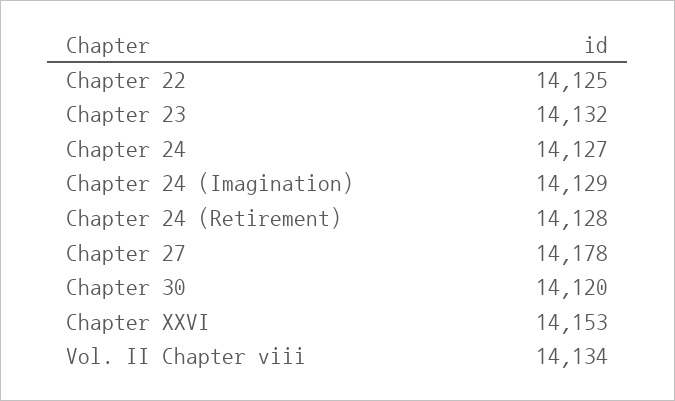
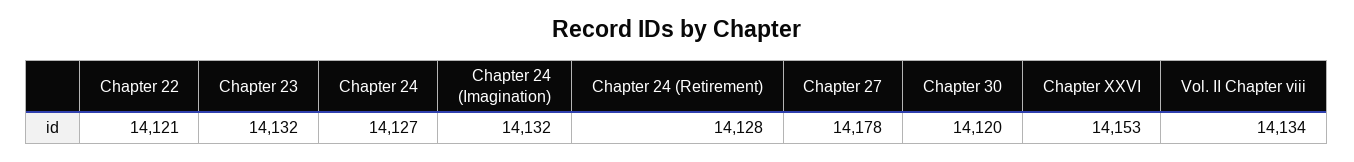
Chapter 22: 14125 -> 14121
Chapter 24 (Imagination): 14129 -> 14132

